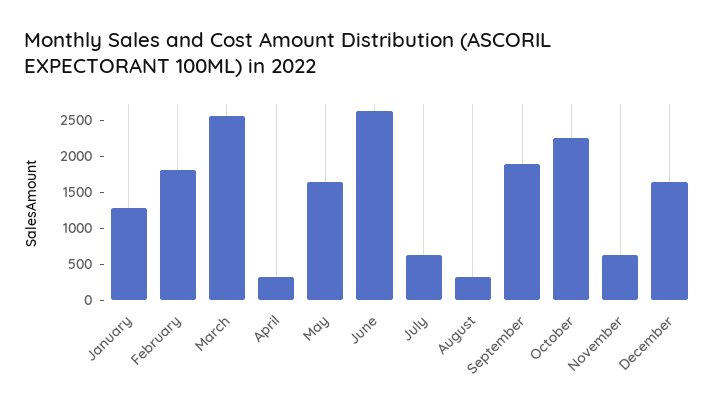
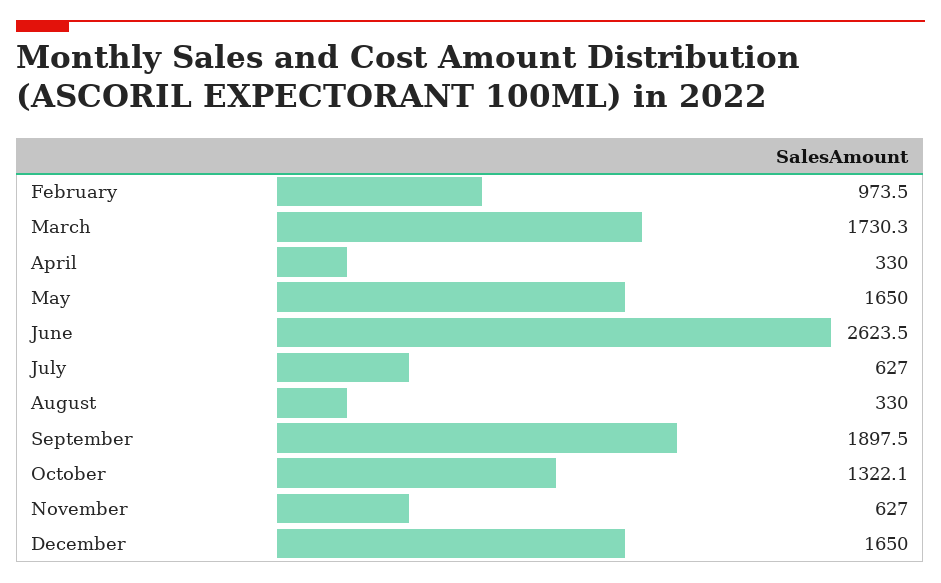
January: 1250 -> none
February: 1750 -> 973.5
March: 2500 -> 1730.3
October: 2250 -> 1322.1

